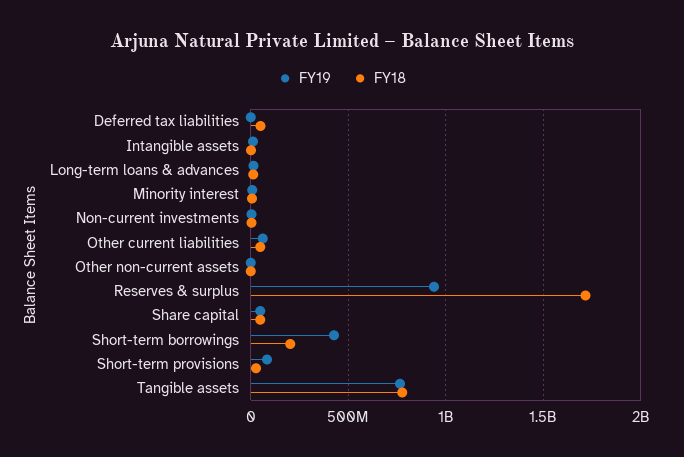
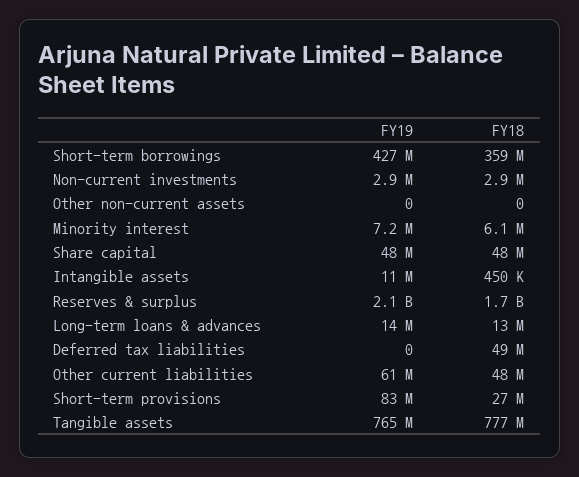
FY19, Reserves & surplus: 950000000 -> 2100000000
FY18, Short-term borrowings: 200000000 -> 359000000

